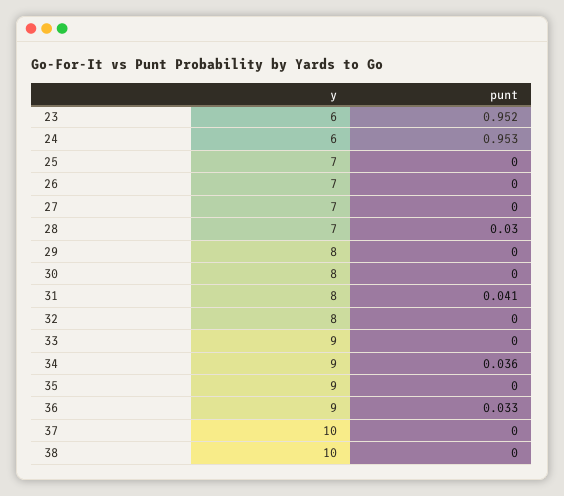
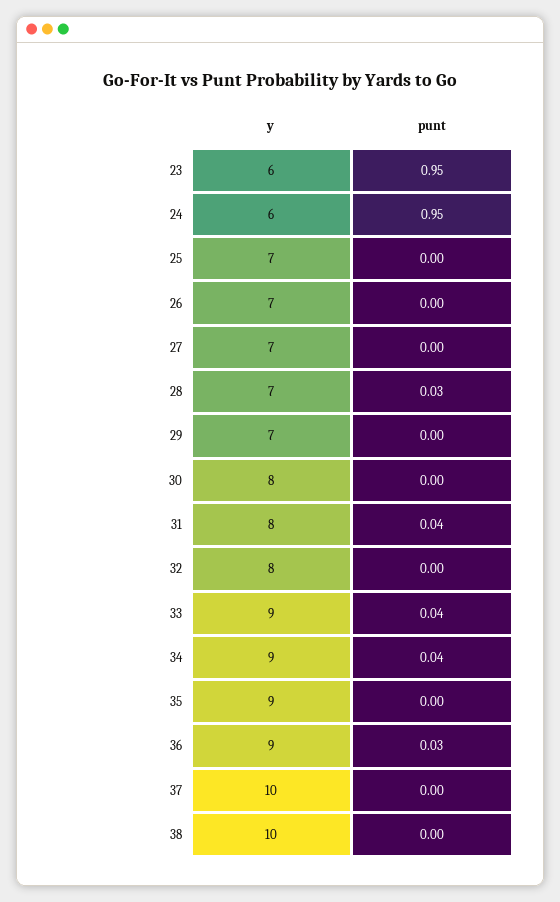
y, 29: 8 -> 7
punt, 33: 0 -> 0.04

